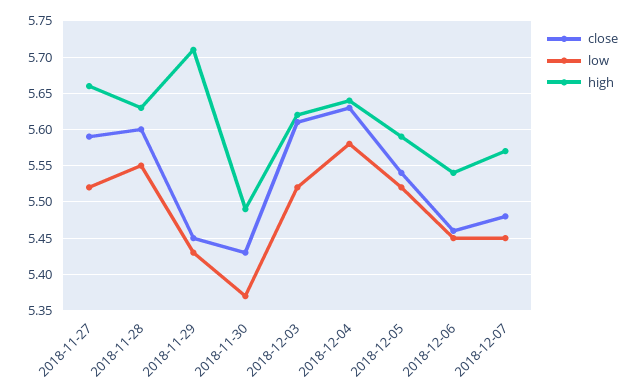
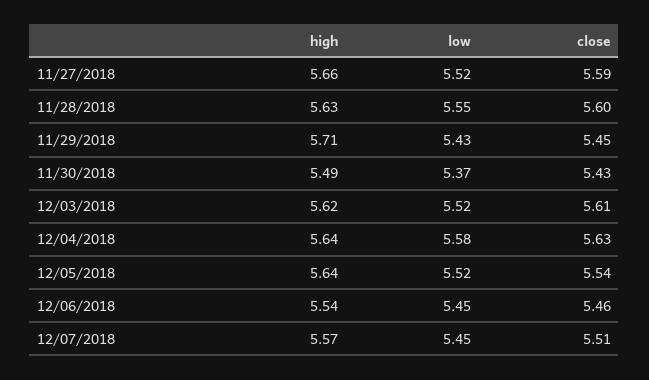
high, 2018-12-05: 5.59 -> 5.64
close, 2018-12-07: 5.48 -> 5.51

